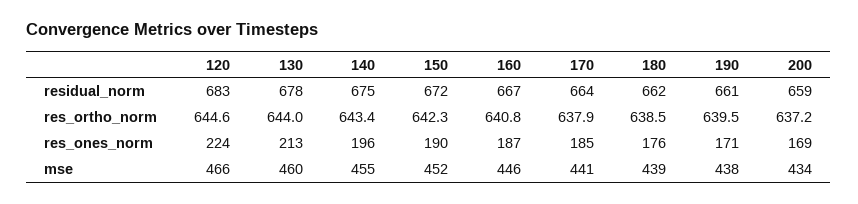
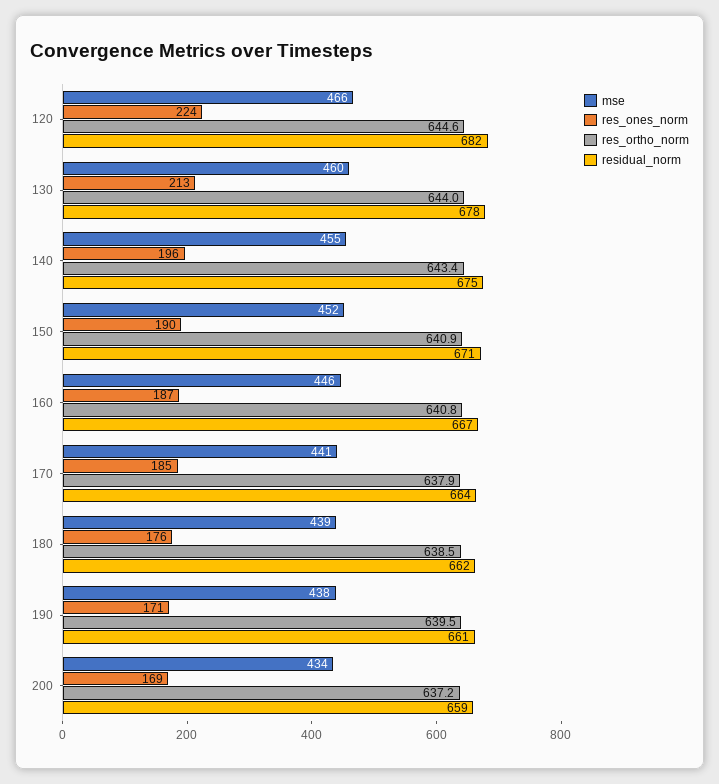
residual_norm, 120: 683 -> 682
residual_norm, 150: 672 -> 671
res_ortho_norm, 150: 642.3 -> 640.9

